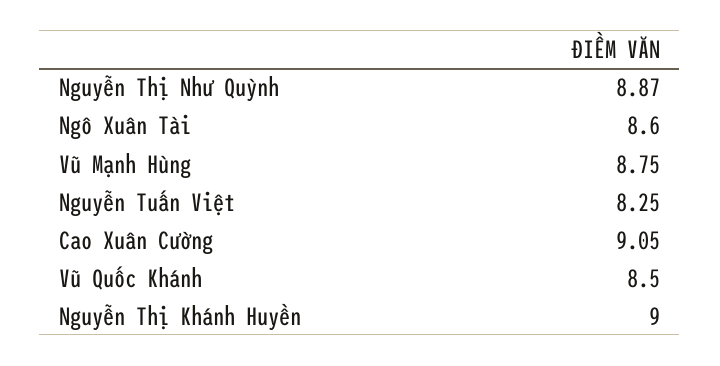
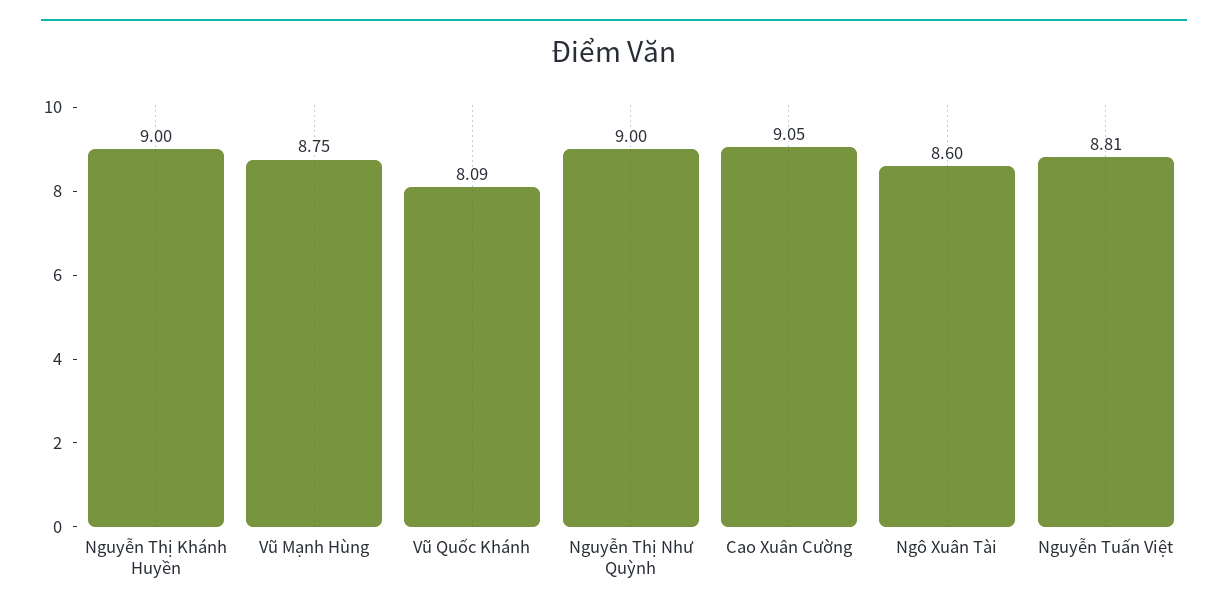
Nguyễn Thị Như Quỳnh: 8.87 -> 9
Nguyễn Tuấn Việt: 8.25 -> 8.81
Vũ Quốc Khánh: 8.5 -> 8.09

